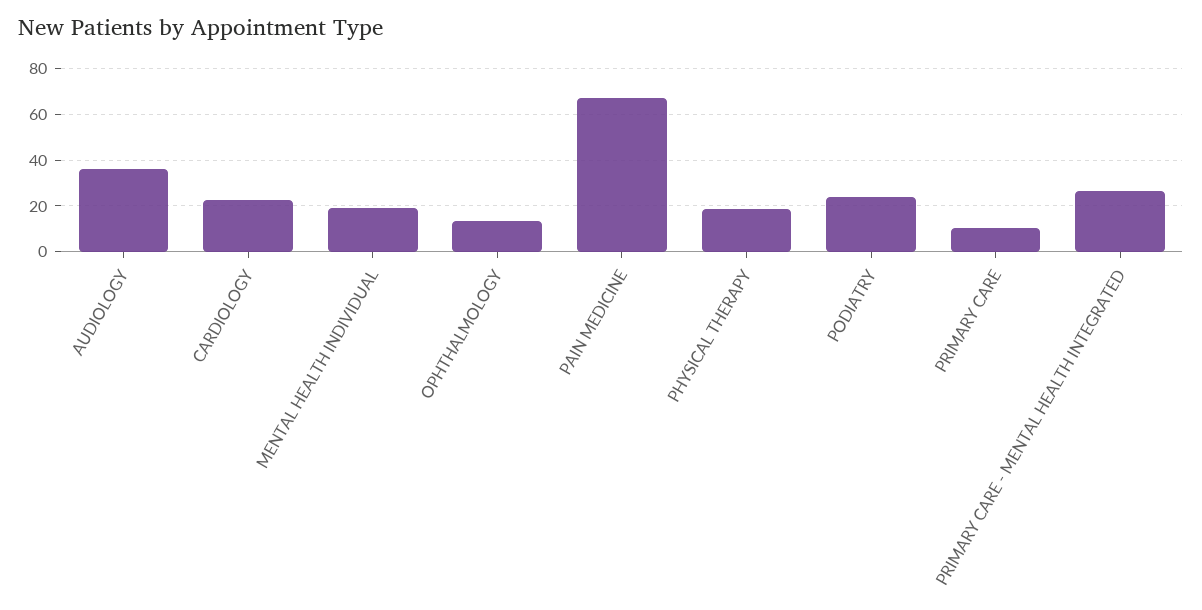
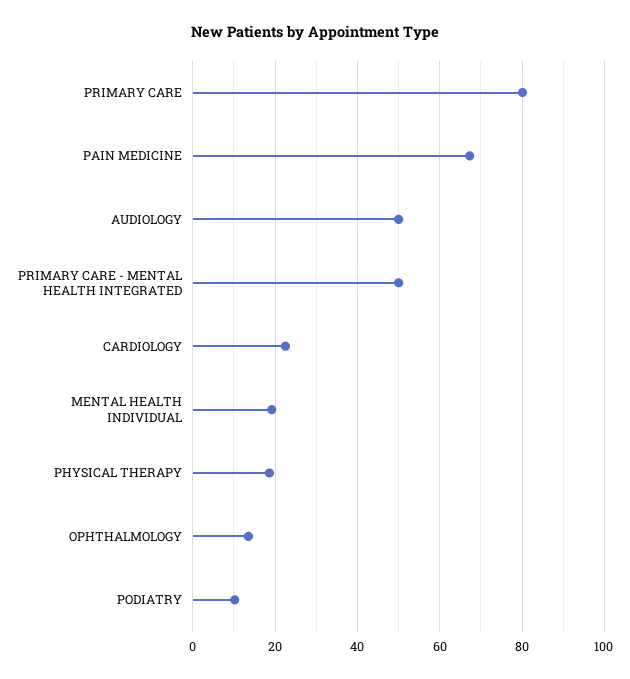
AUDIOLOGY: 35 -> 50
PODIATRY: 25 -> 10
PRIMARY CARE: 10 -> 80
PRIMARY CARE - MENTAL HEALTH INTEGRATED: 25 -> 50

